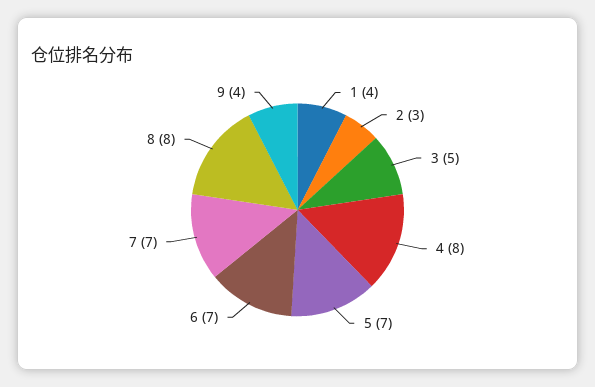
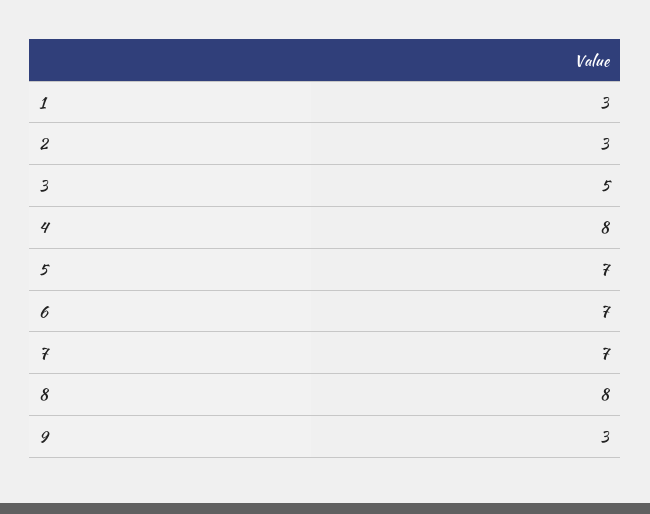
1: 4 -> 3
9: 4 -> 3

